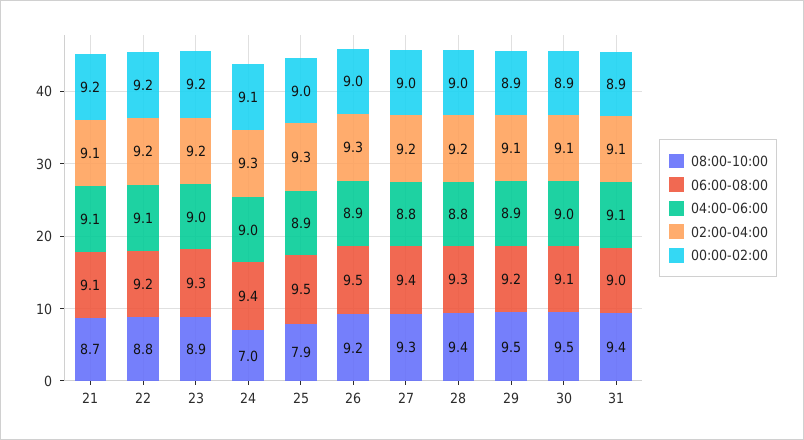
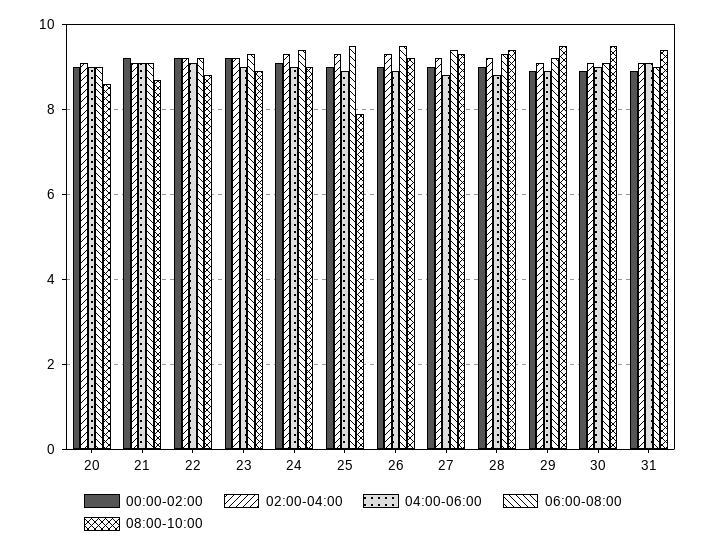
08:00-10:00, 24: 7 -> 9
00:00-02:00, 20: none -> 9
02:00-04:00, 20: none -> 9
04:00-06:00, 20: none -> 9
06:00-08:00, 20: none -> 9
08:00-10:00, 20: none -> 8.5

